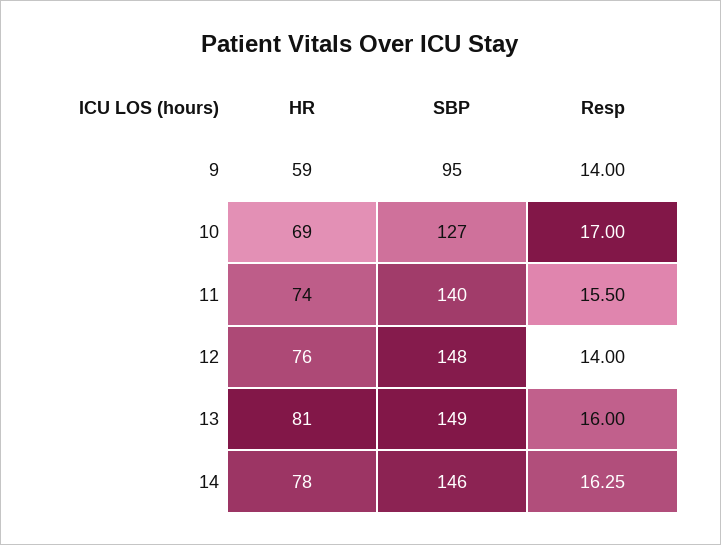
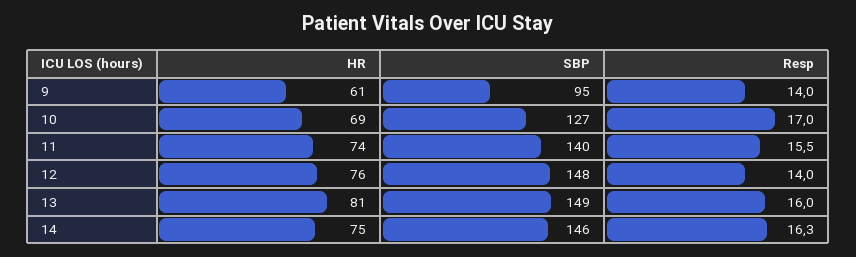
HR, 9: 59 -> 61
HR, 14: 78 -> 75

